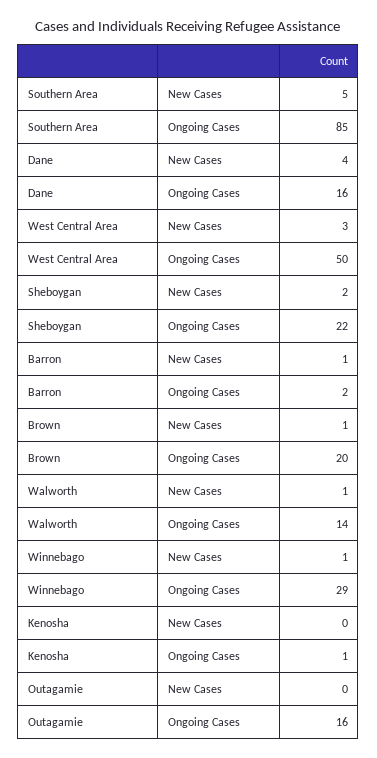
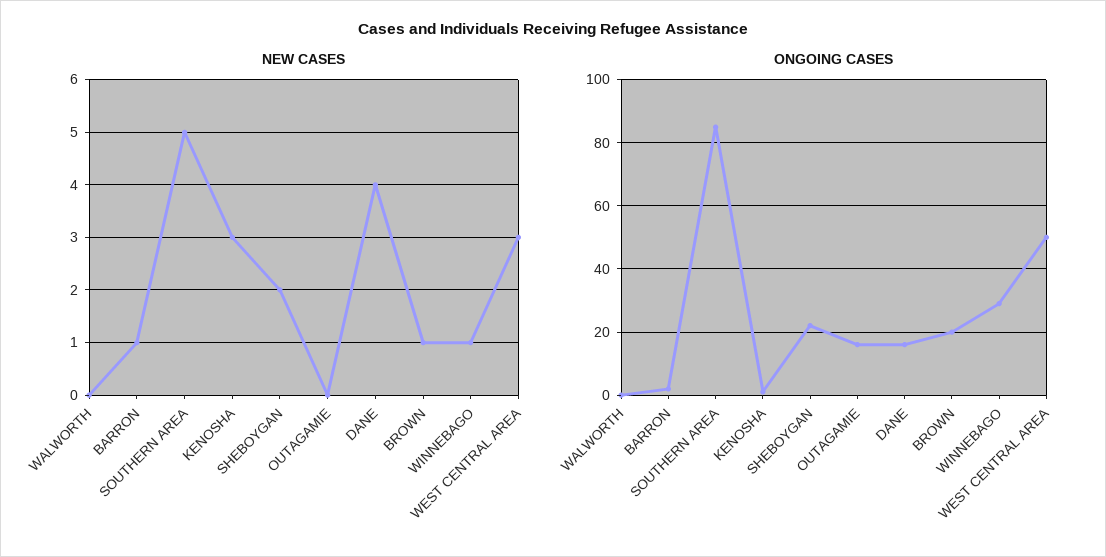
New Cases, Walworth: 1 -> 0
Ongoing Cases, Walworth: 14 -> 0
New Cases, Kenosha: 0 -> 3

